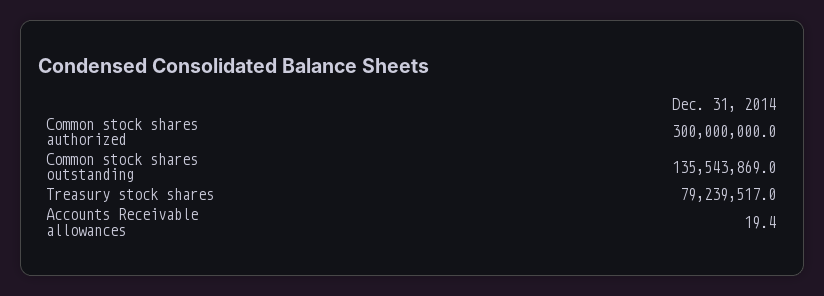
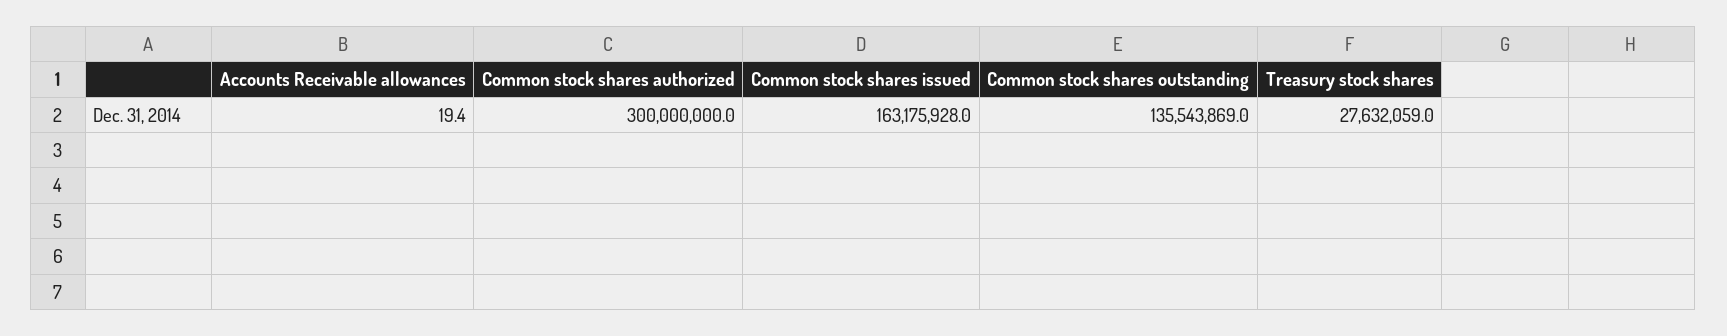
Treasury stock shares: 79239517 -> 27632059
Common stock shares issued: none -> 163175928

